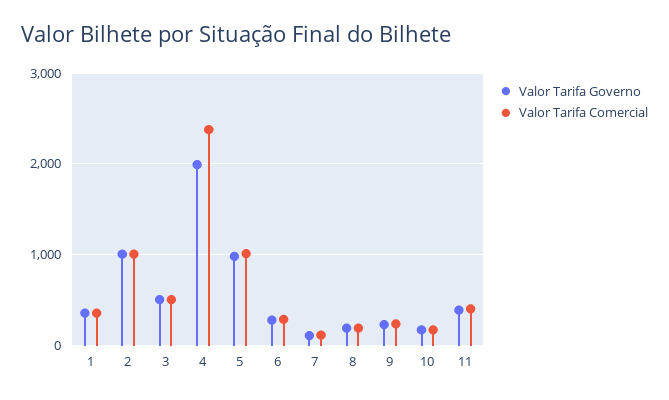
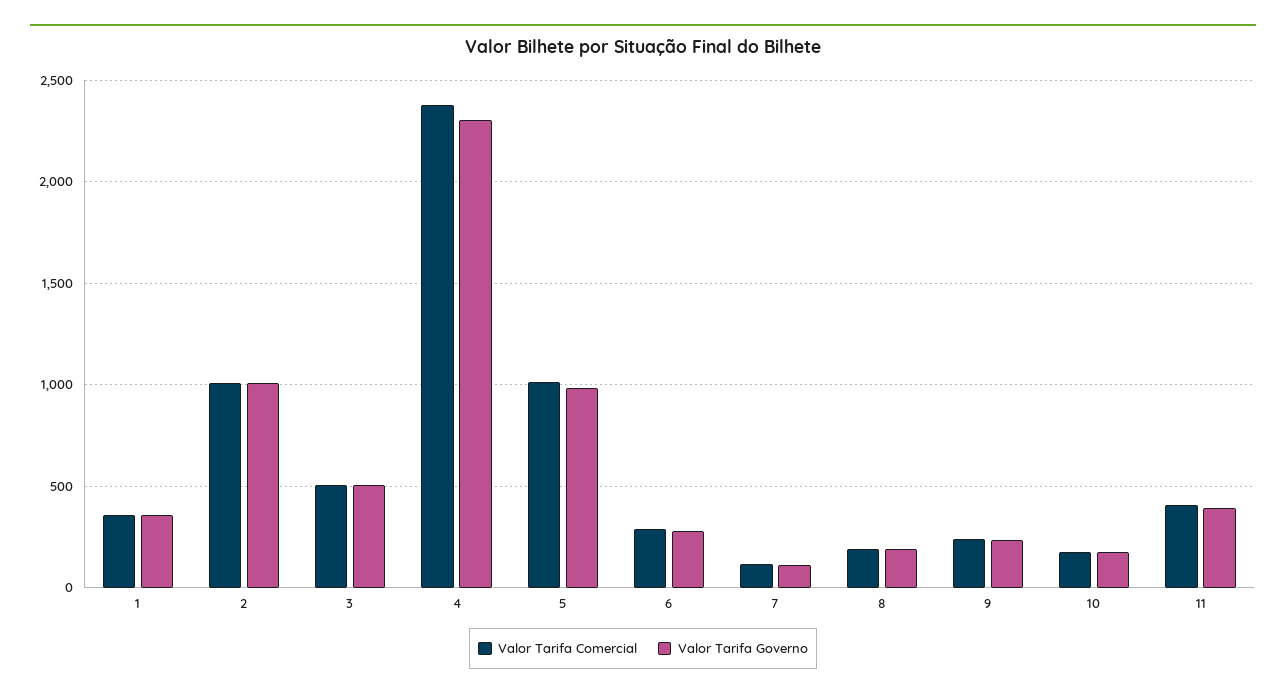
Valor Tarifa Governo, 4: 2000 -> 2300

